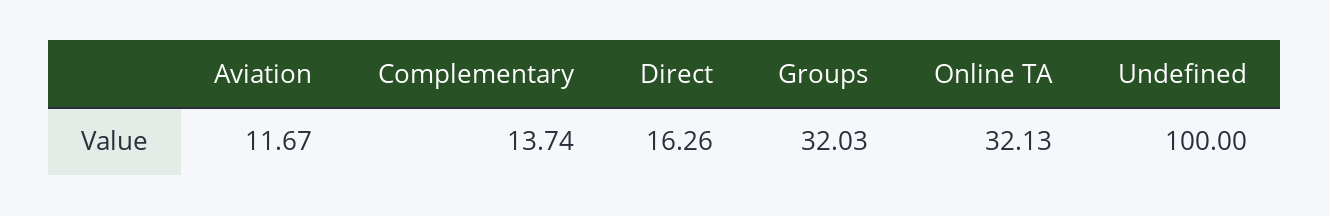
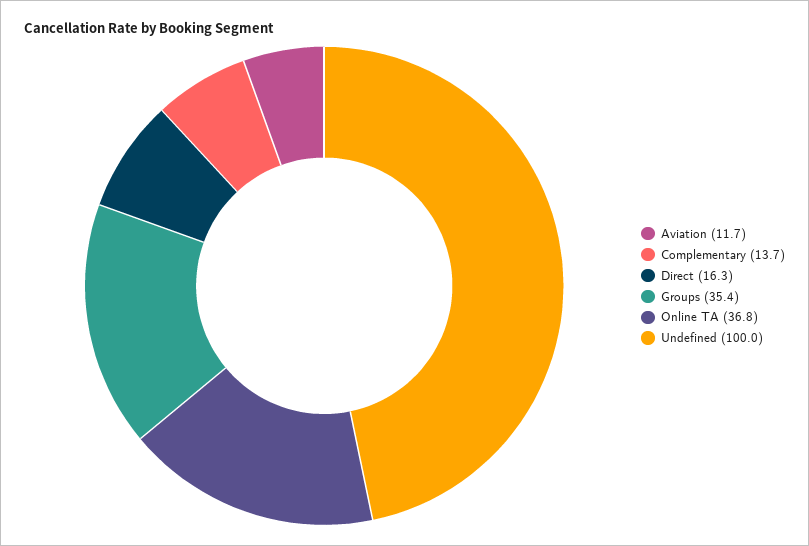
Groups: 32.03 -> 35.4
Online TA: 32.13 -> 36.8

